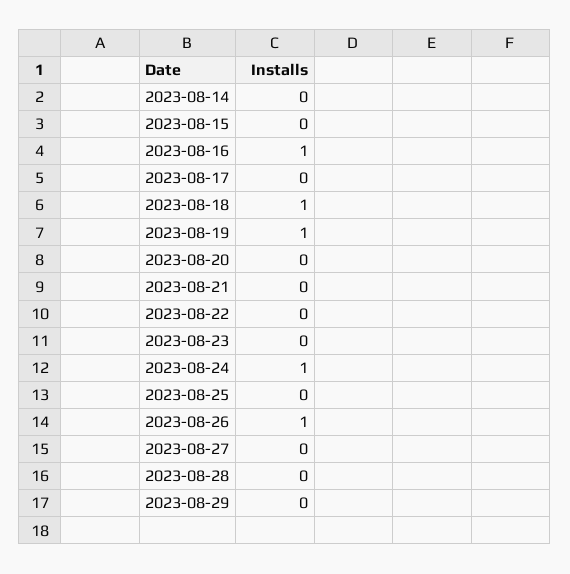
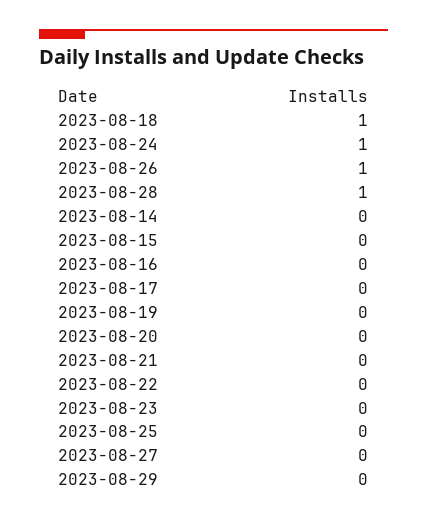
2023-08-16: 1 -> 0
2023-08-19: 1 -> 0
2023-08-28: 0 -> 1

